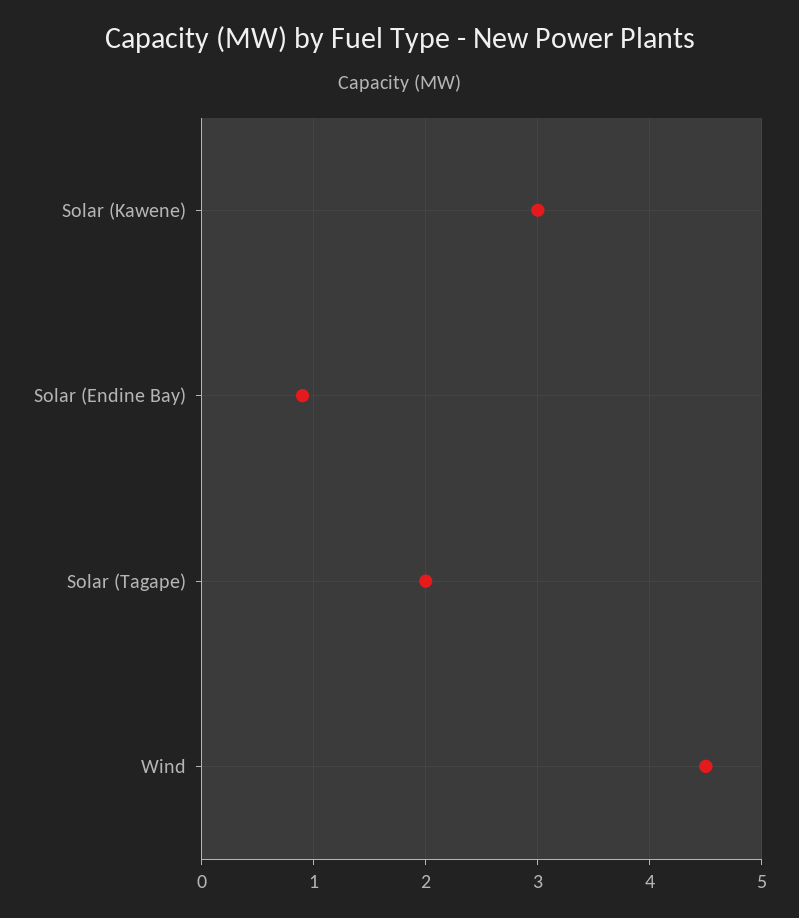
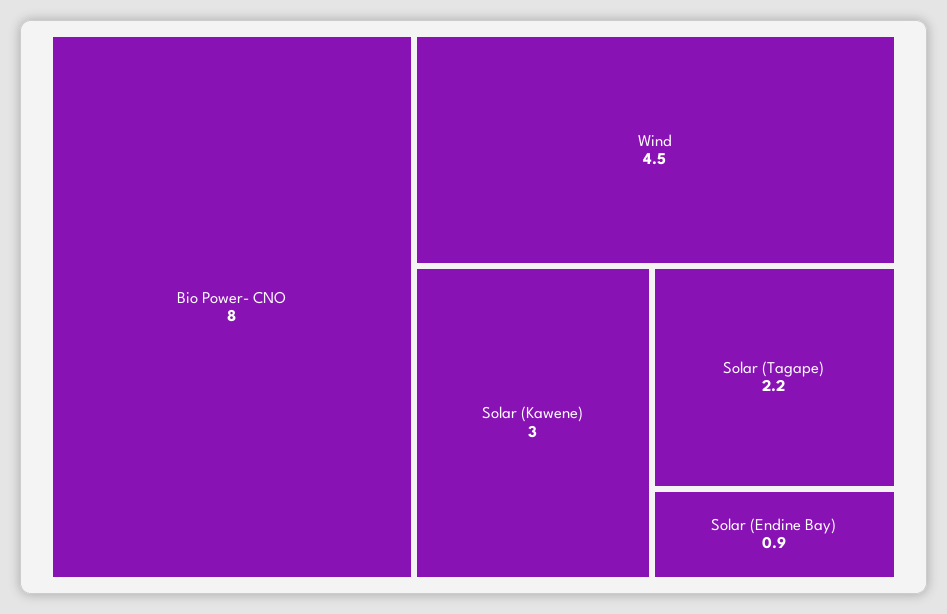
Solar (Tagape): 2 -> 2.2
Bio Power- CNO: none -> 8

